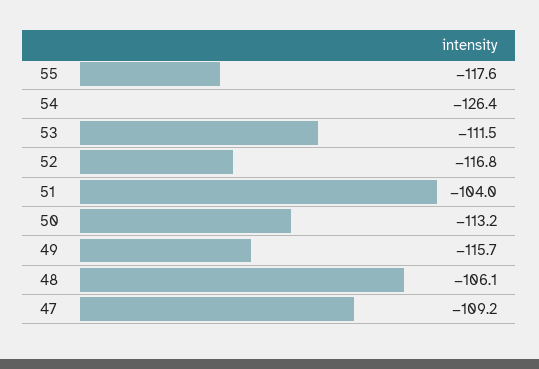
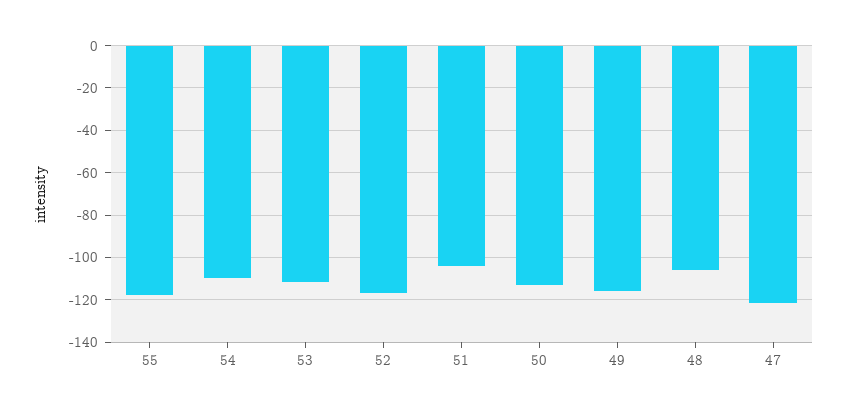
54: -126.4 -> -110
47: -109.2 -> -120

